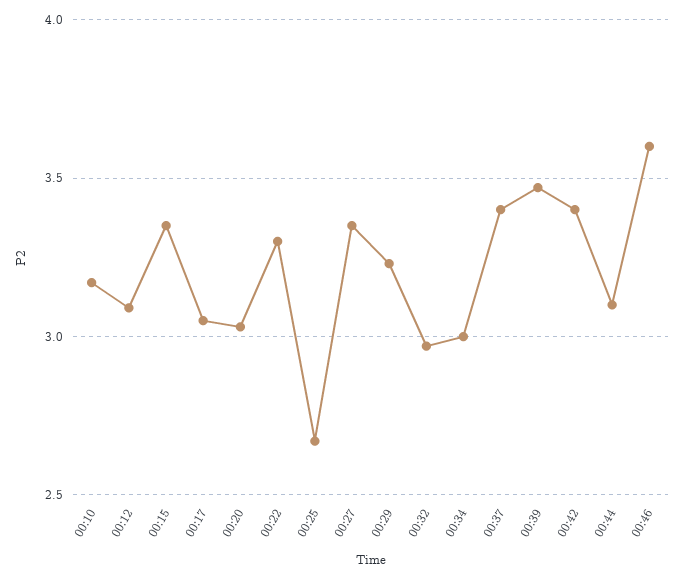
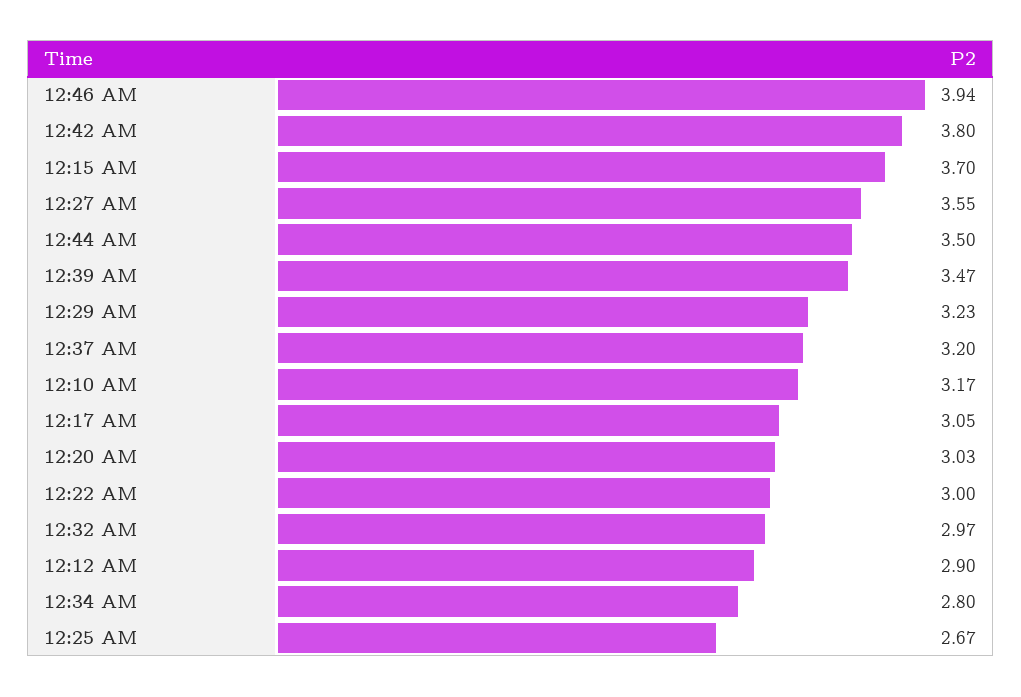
00:12: 3.1 -> 2.9
00:15: 3.35 -> 3.7
00:22: 3.3 -> 3
00:27: 3.35 -> 3.55
00:34: 3 -> 2.8
00:37: 3.4 -> 3.2
00:42: 3.4 -> 3.8
00:44: 3.1 -> 3.5
00:46: 3.6 -> 3.94

